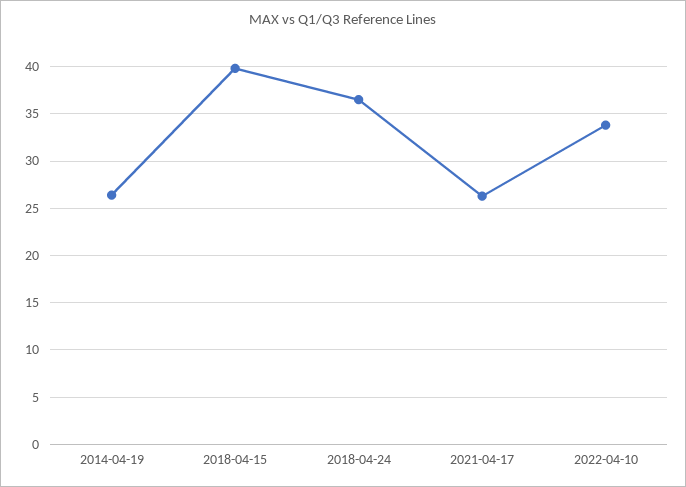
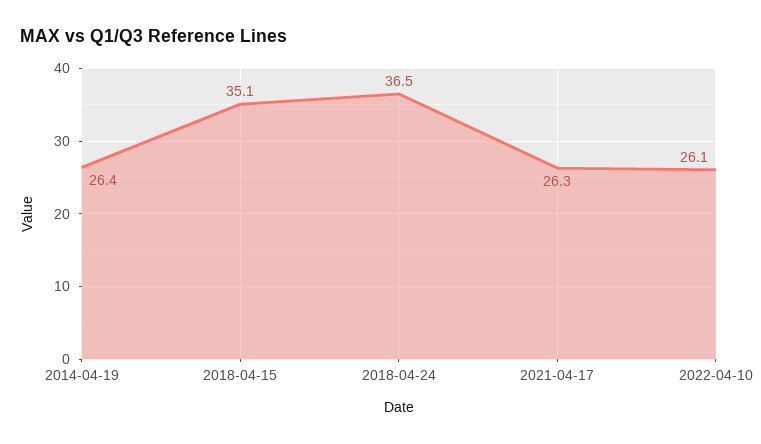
2018-04-15: 40 -> 35.1
2022-04-10: 34 -> 26.1

